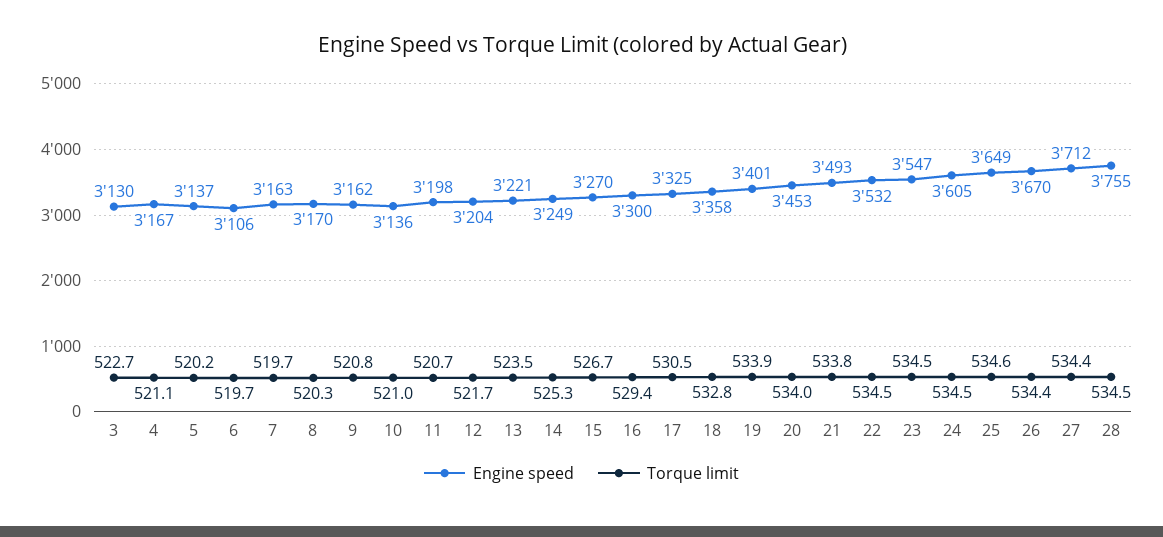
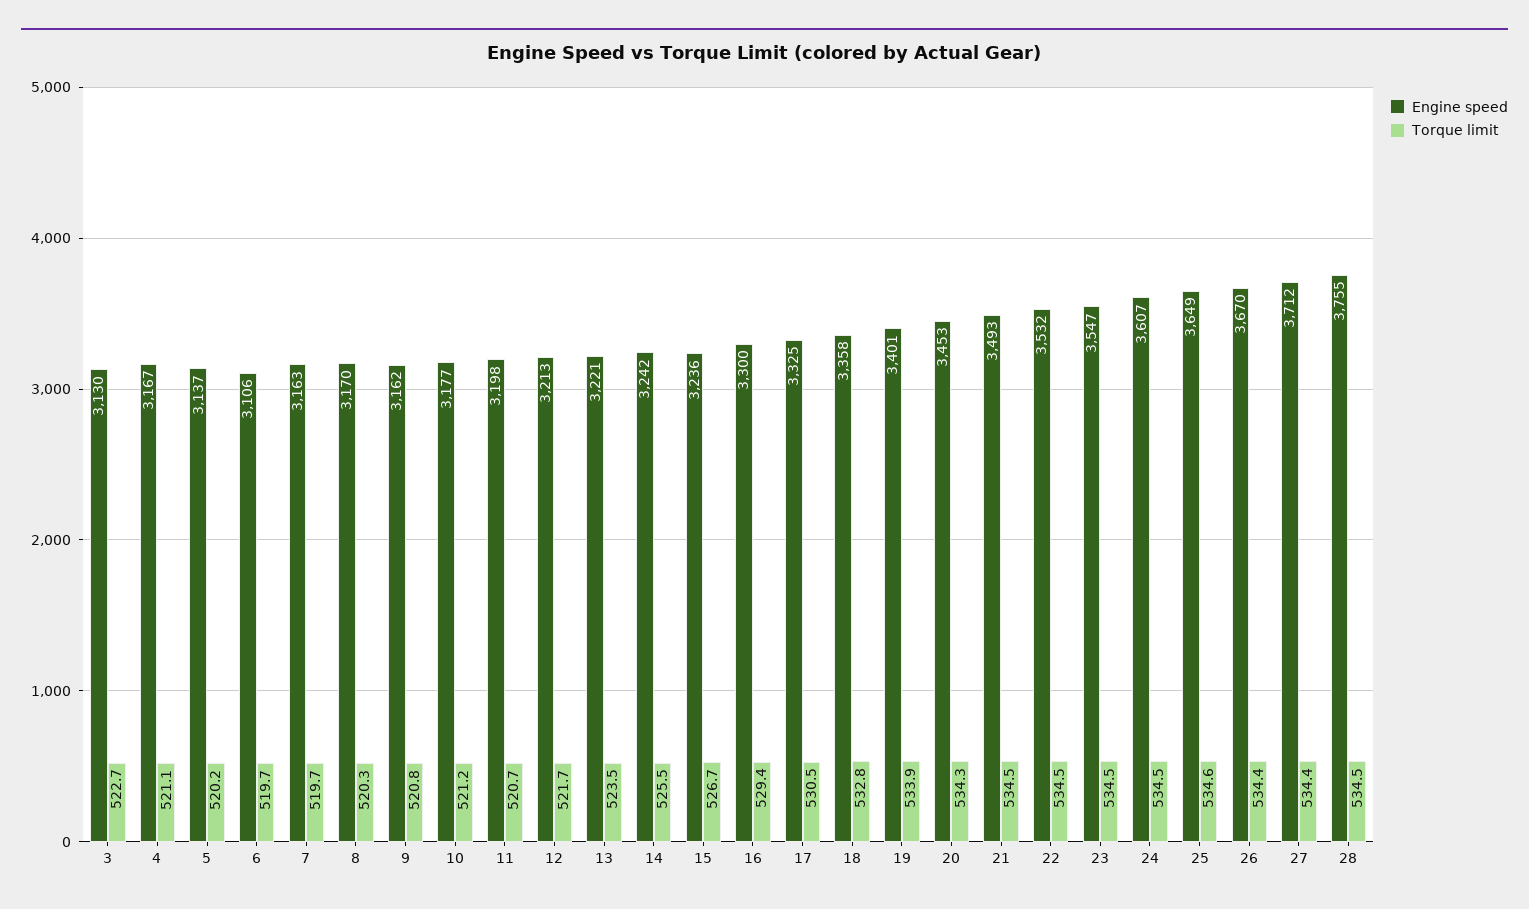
Engine speed, 10: 3136 -> 3177
Torque limit, 10: 521 -> 521.2
Engine speed, 12: 3204 -> 3213
Engine speed, 14: 3249 -> 3242
Torque limit, 14: 525.3 -> 525.5
Engine speed, 15: 3270 -> 3236
Torque limit, 20: 534 -> 534.3
Torque limit, 21: 533.8 -> 534.5
Engine speed, 24: 3605 -> 3607

